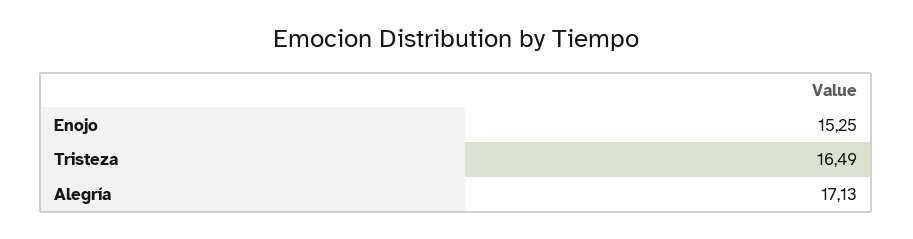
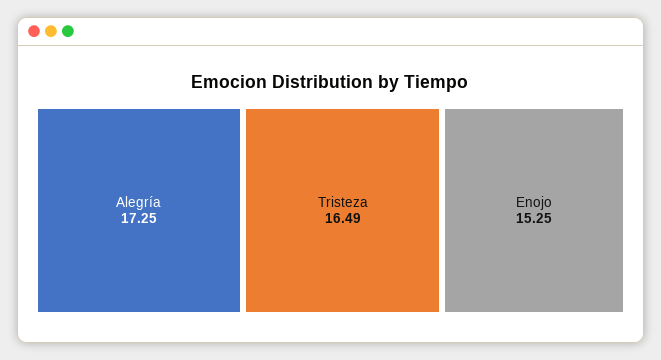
Alegría: 17.13 -> 17.25

